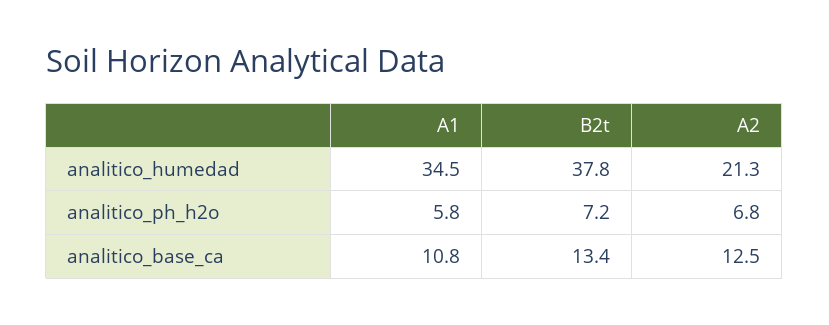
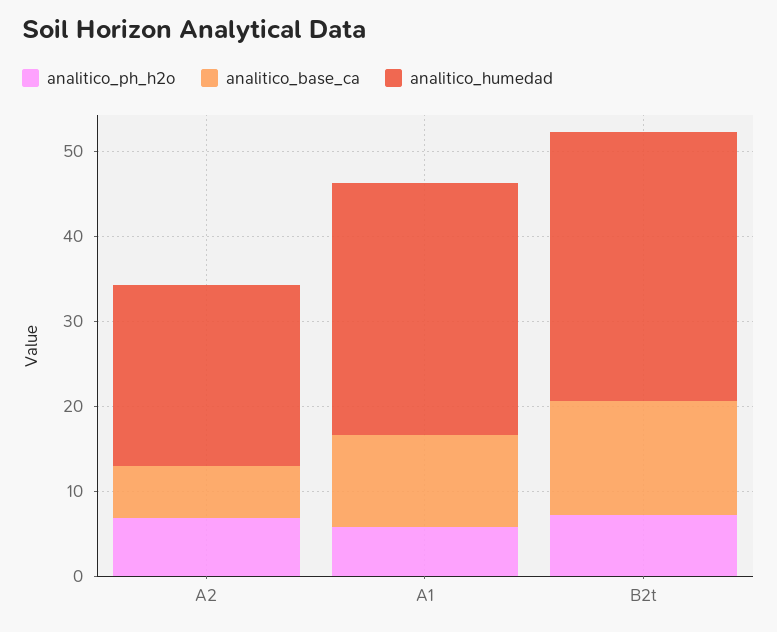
analitico_humedad, A1: 34.5 -> 30
analitico_humedad, B2t: 37.8 -> 32
analitico_base_ca, A2: 12.5 -> 6

